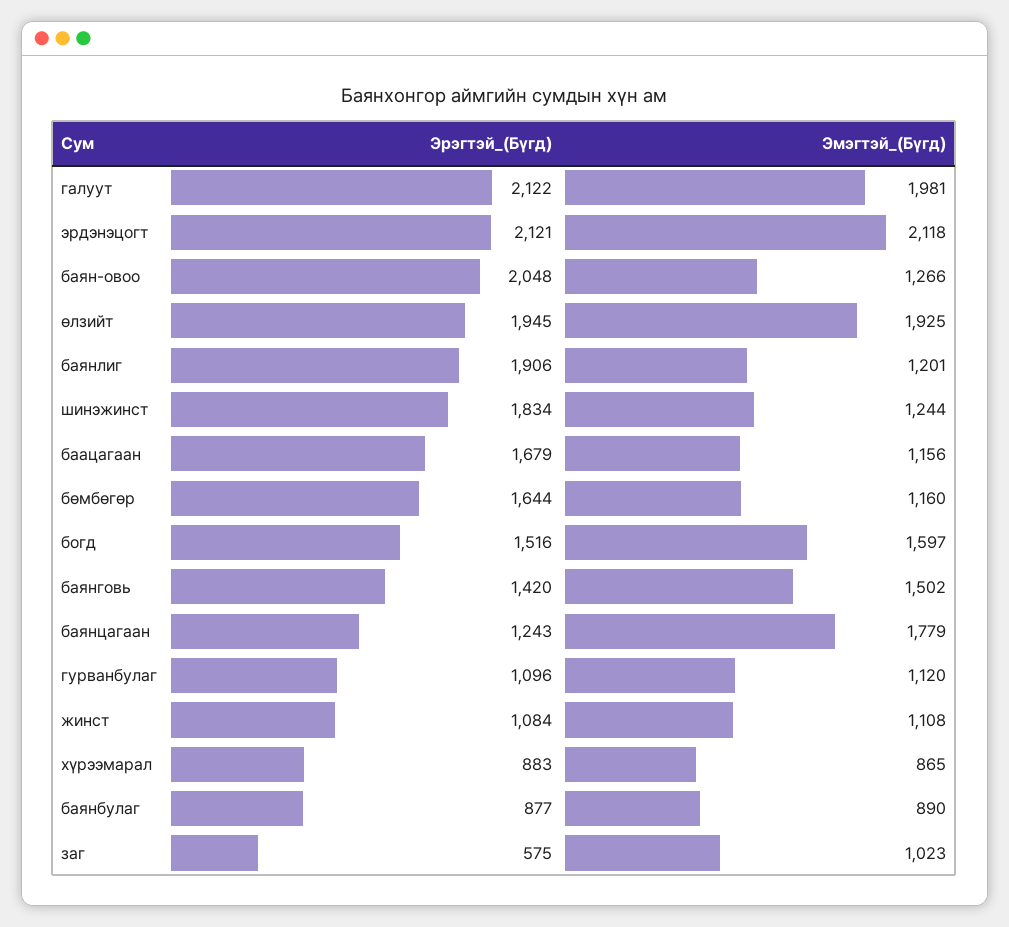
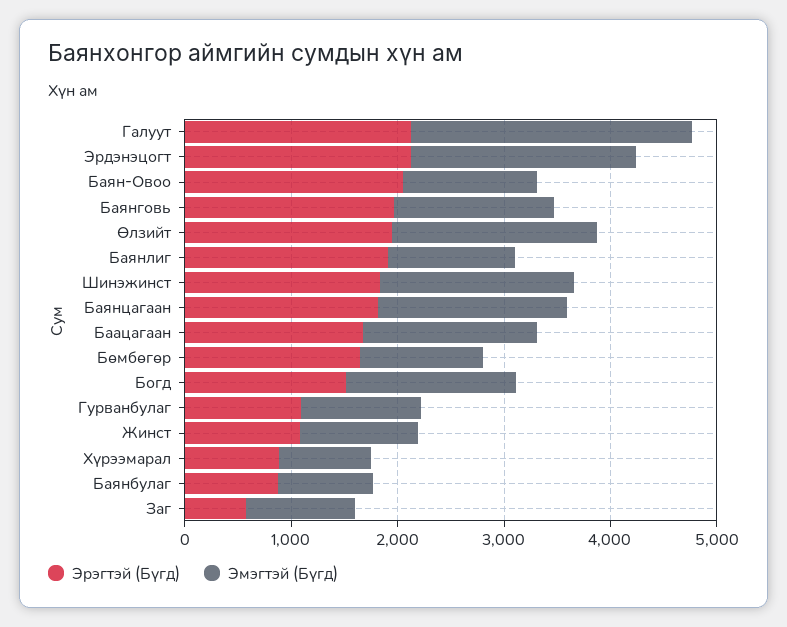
Эмэгтэй_(Бүгд), галуут: 1981 -> 2600
Эмэгтэй_(Бүгд), шинэжинст: 1244 -> 1800
Эмэгтэй_(Бүгд), баацагаан: 1156 -> 1600
Эрэгтэй_(Бүгд), баянговь: 1420 -> 2000
Эрэгтэй_(Бүгд), баянцагаан: 1243 -> 1800

